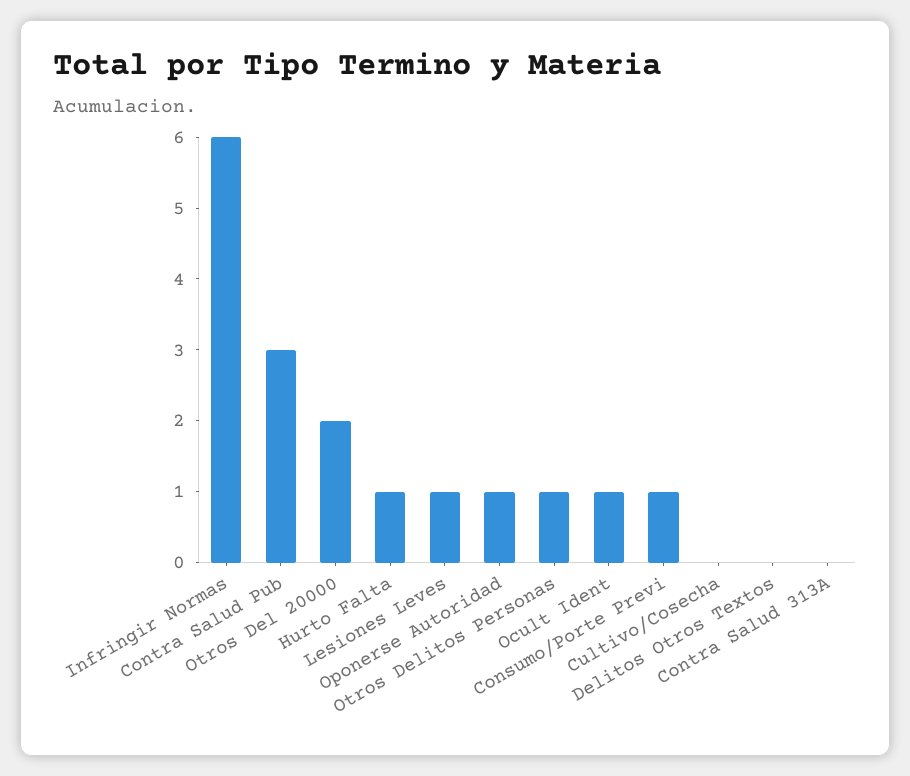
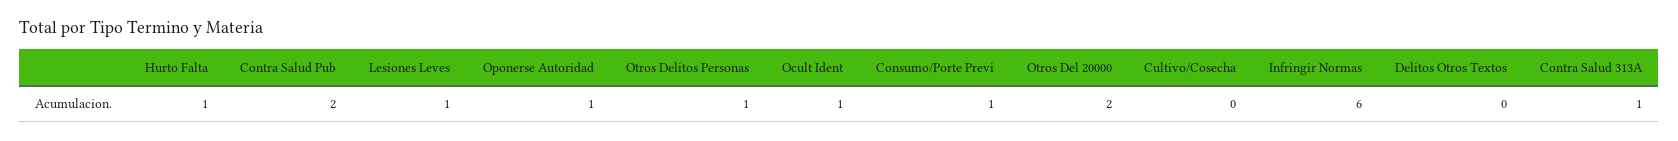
Contra Salud Pub: 3 -> 2
Contra Salud 313A: 0 -> 1

